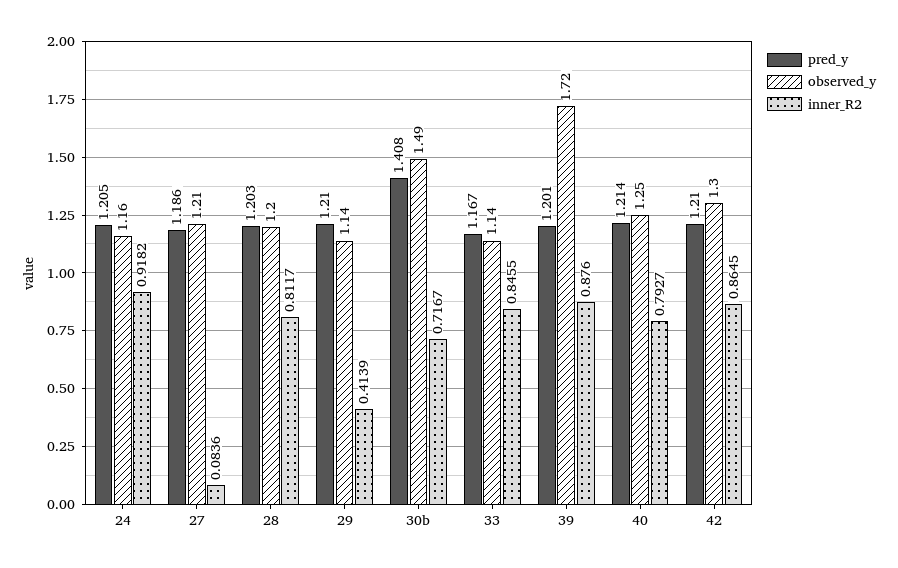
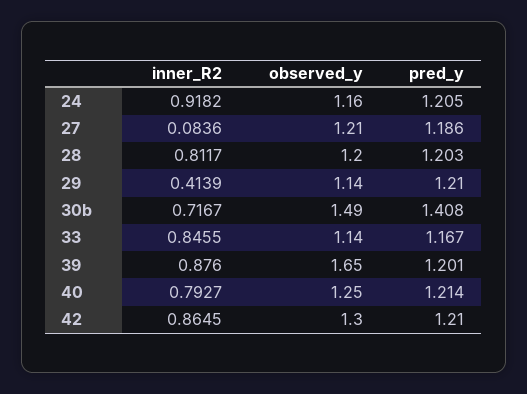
observed_y, 39: 1.72 -> 1.65

